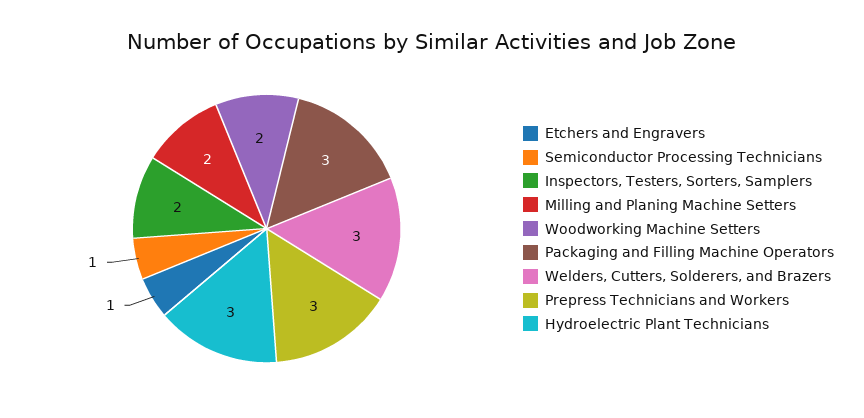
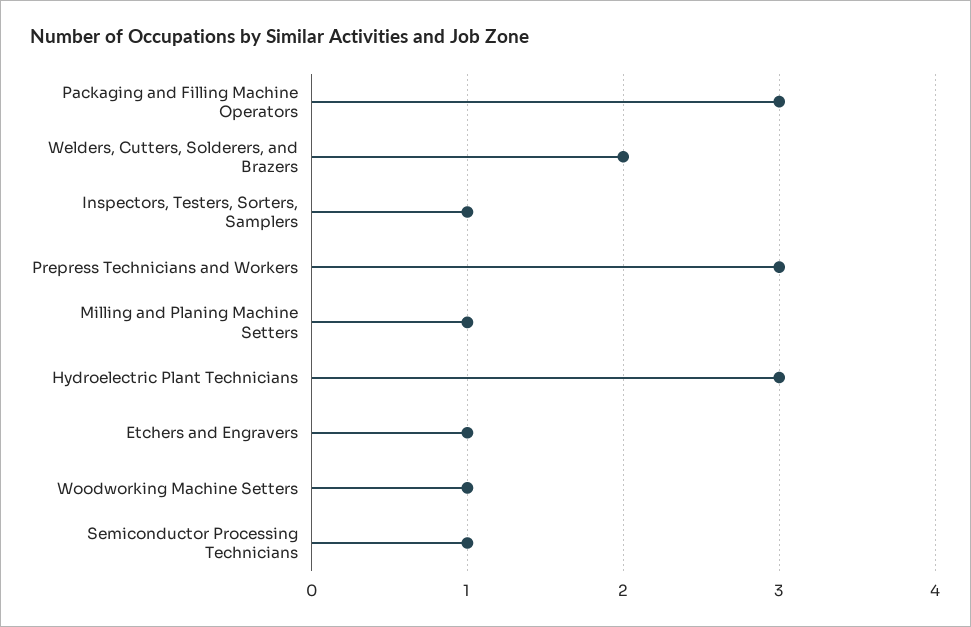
Inspectors, Testers, Sorters, Samplers: 2 -> 1
Milling and Planing Machine Setters: 2 -> 1
Woodworking Machine Setters: 2 -> 1
Welders, Cutters, Solderers, and Brazers: 3 -> 2

